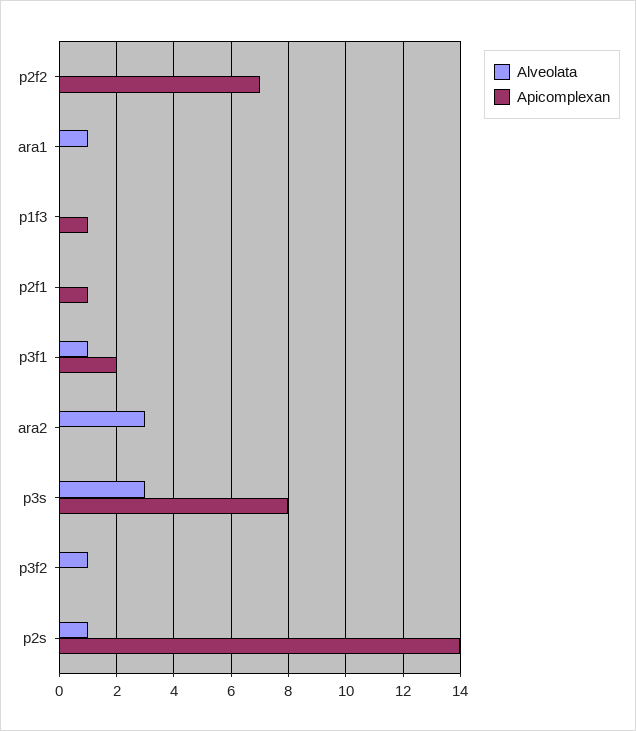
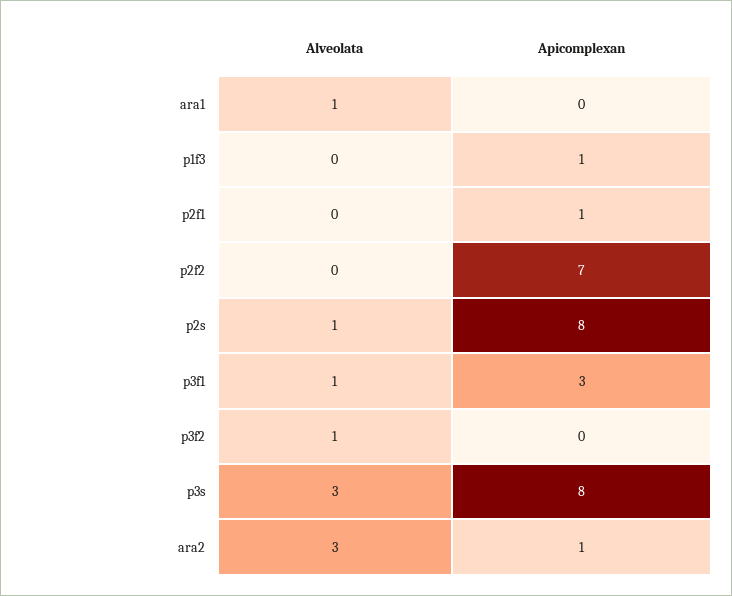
Apicomplexan, p3f1: 2 -> 3
Apicomplexan, ara2: 0 -> 1
Apicomplexan, p2s: 14 -> 8

